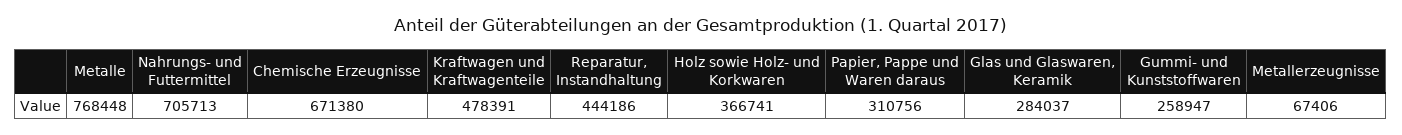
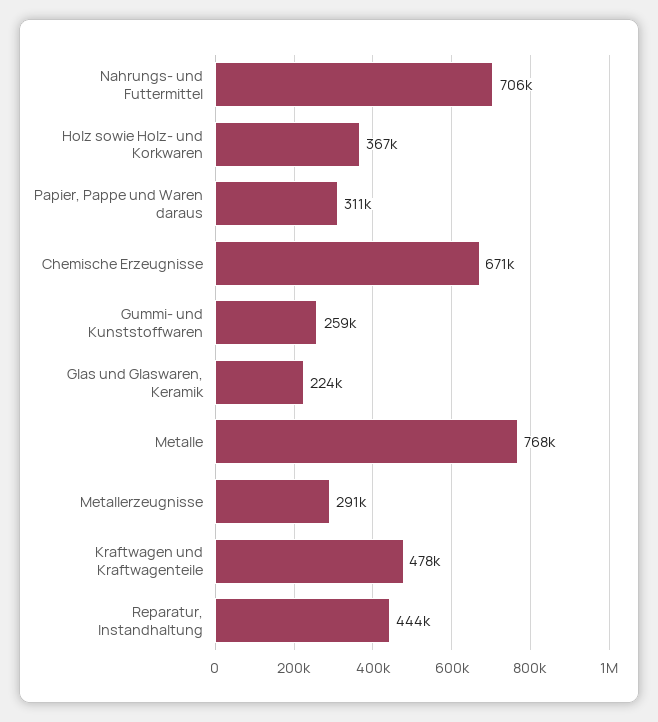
Glas und Glaswaren, Keramik: 284037 -> 224000
Metallerzeugnisse: 67406 -> 291000

